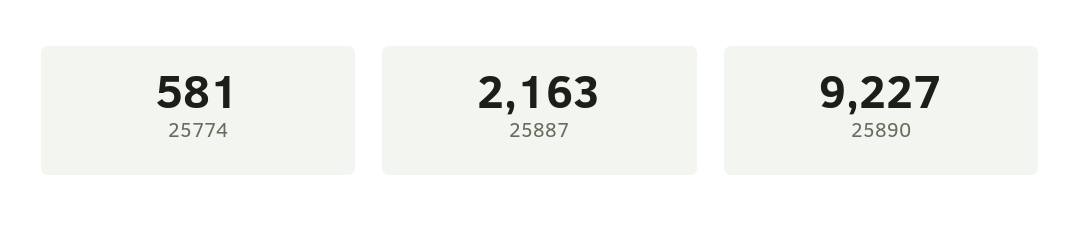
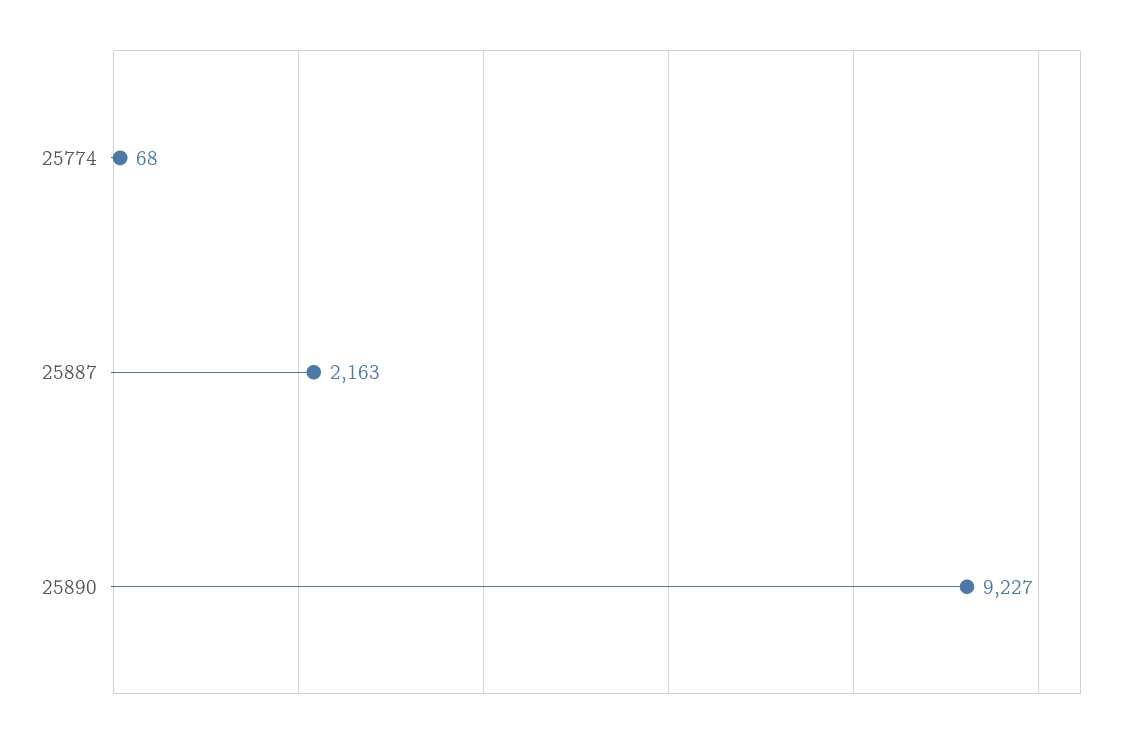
25774: 581 -> 68

